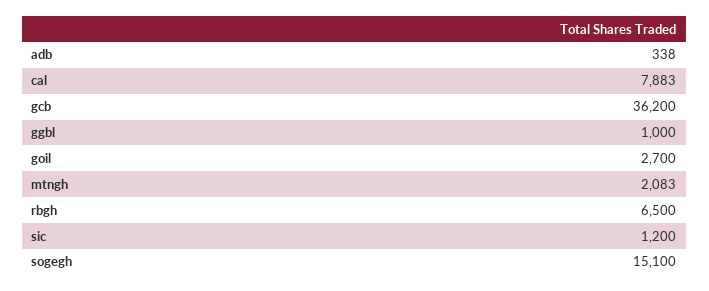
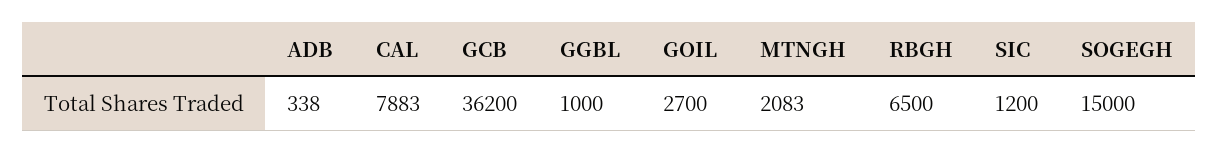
sogegh: 15100 -> 15000

